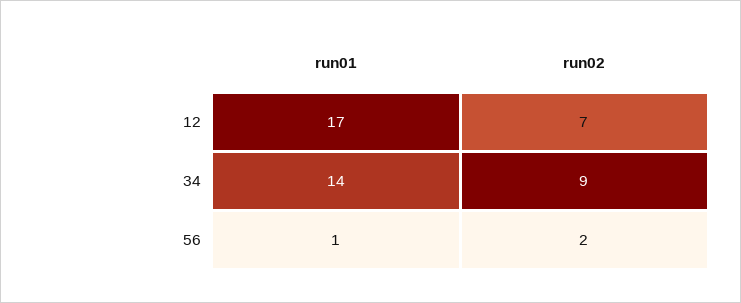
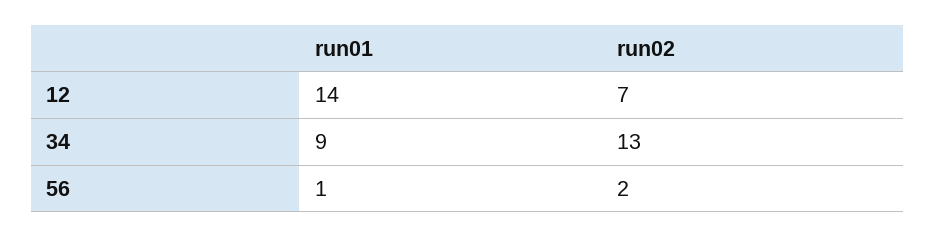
run01, 12: 17 -> 14
run01, 34: 14 -> 9
run02, 34: 9 -> 13

